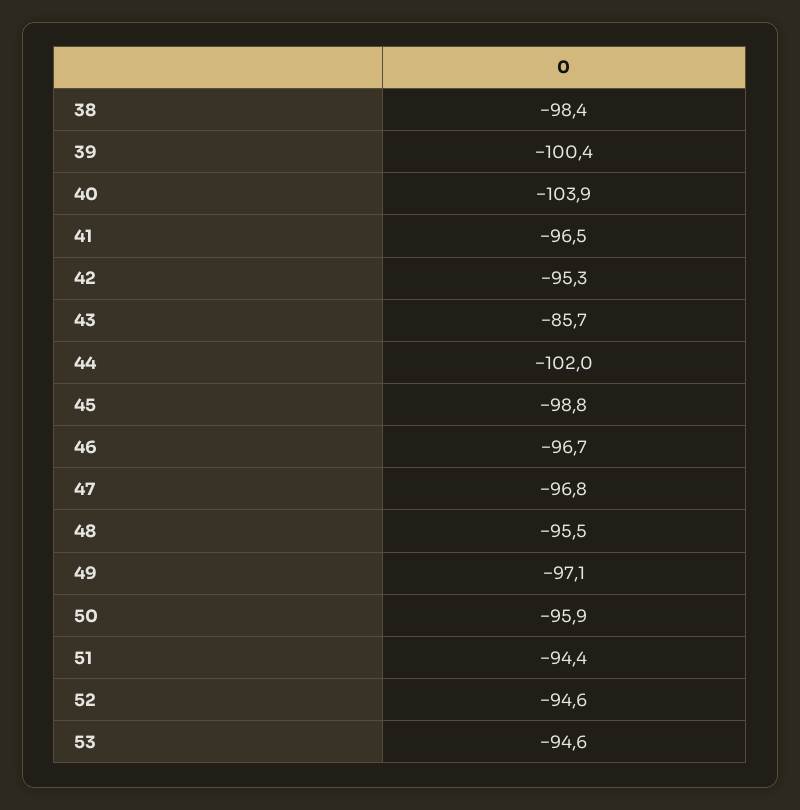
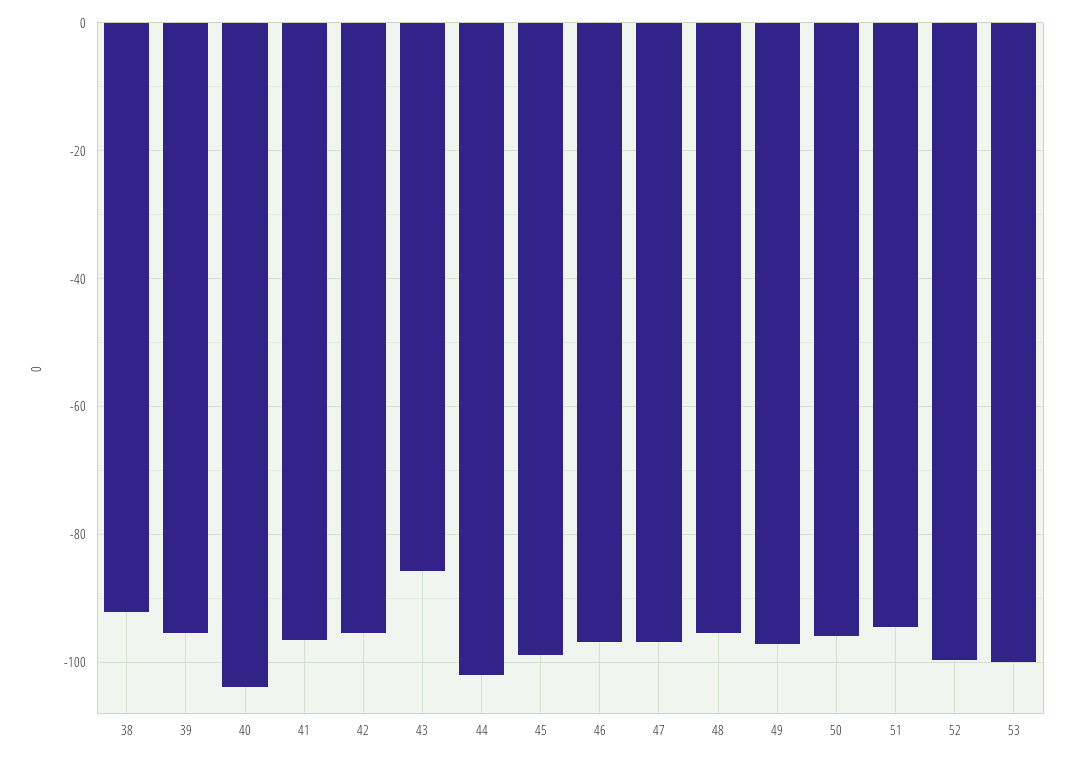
38: -98.4 -> -92
39: -100.4 -> -96
52: -94.6 -> -100
53: -94.6 -> -100

